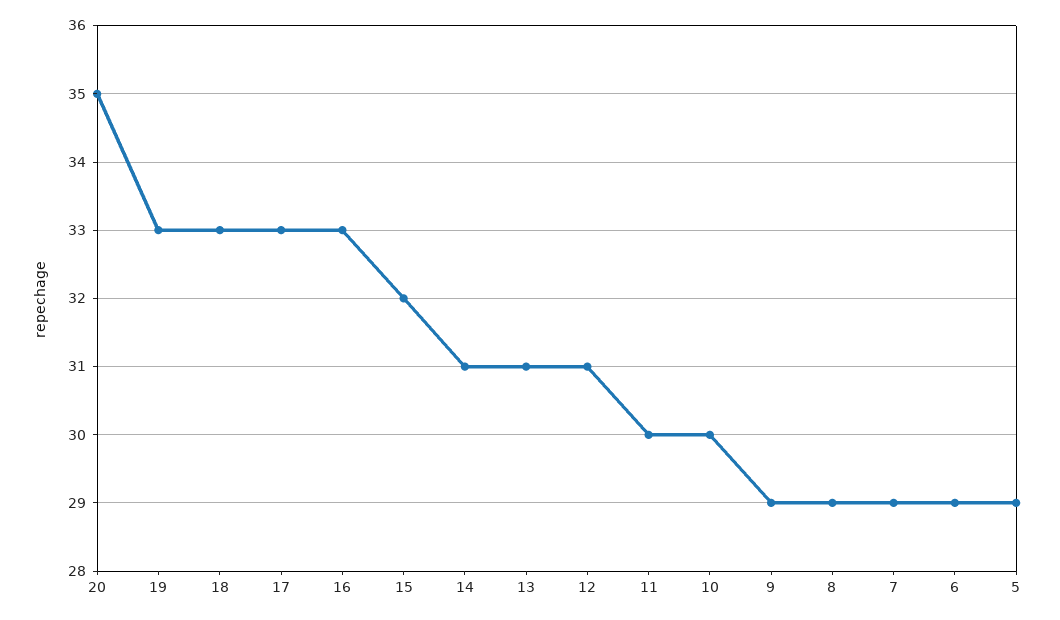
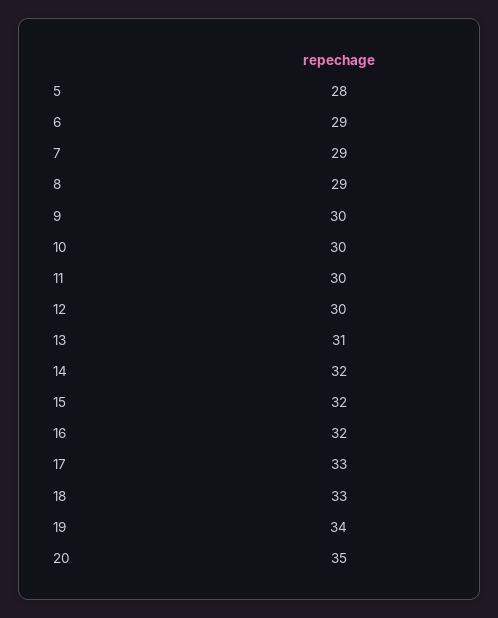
19: 33 -> 34
16: 33 -> 32
14: 31 -> 32
12: 31 -> 30
9: 29 -> 30
5: 29 -> 28

